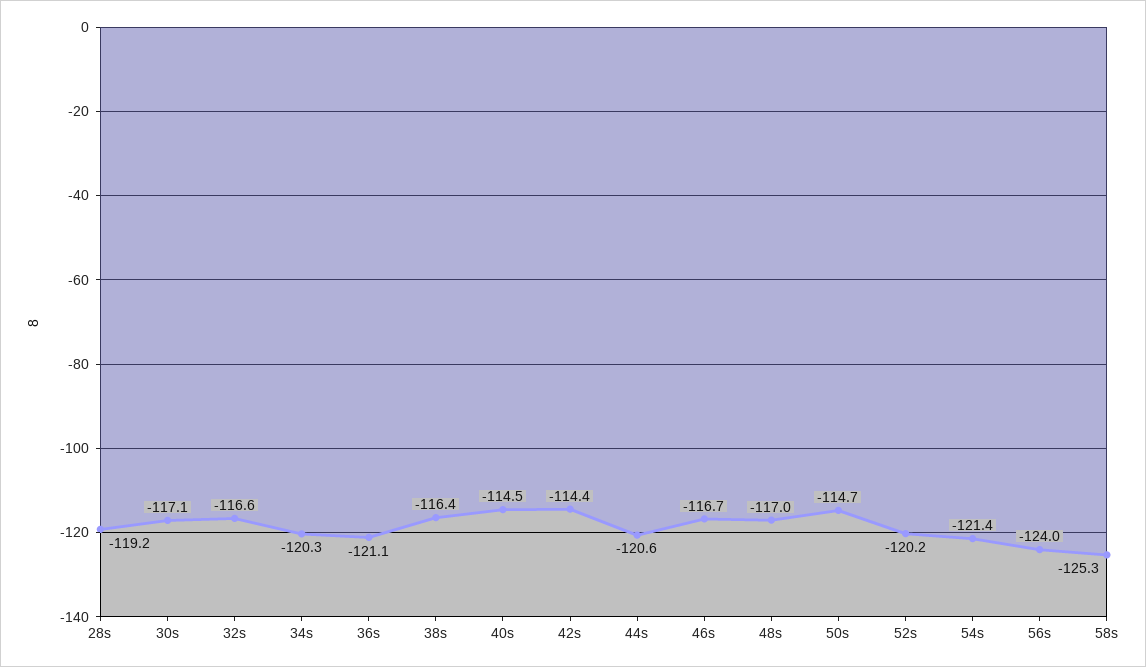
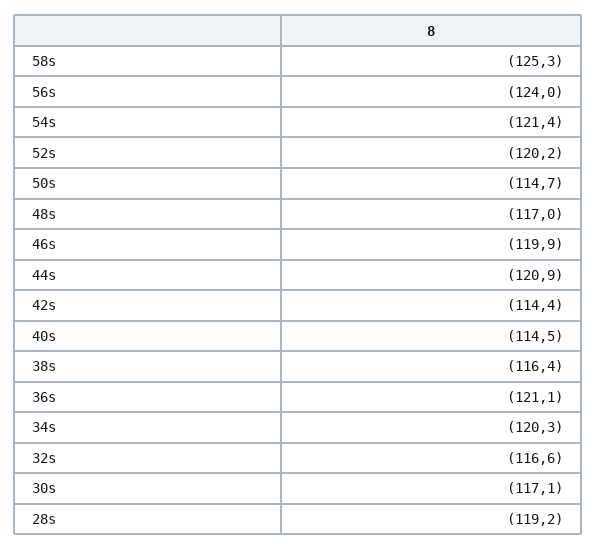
44s: -120.6 -> -120.9
46s: -116.7 -> -119.9

